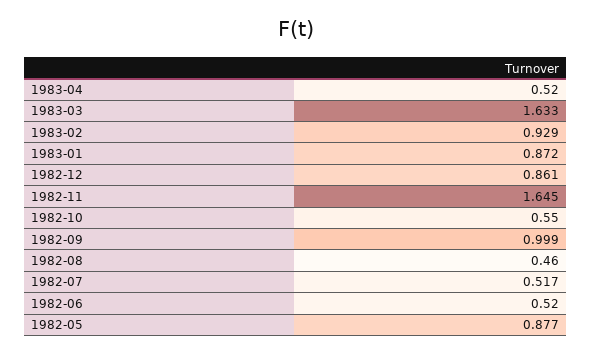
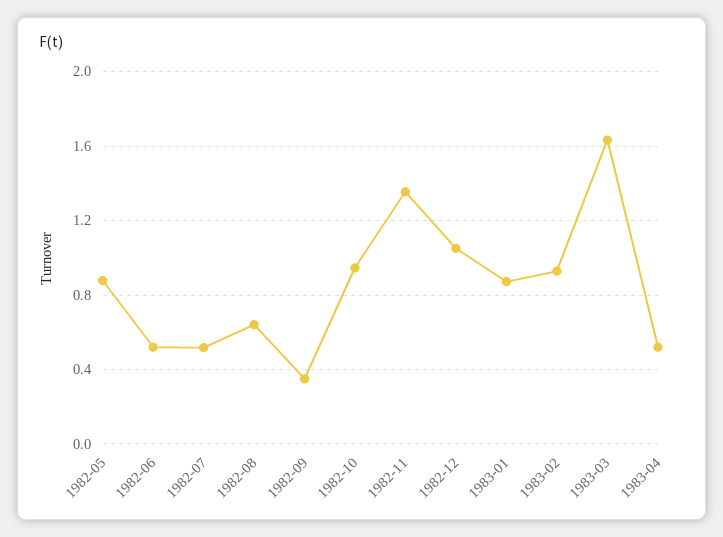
1982-12: 0.861 -> 1.05
1982-11: 1.645 -> 1.35
1982-10: 0.55 -> 0.95
1982-09: 0.999 -> 0.35
1982-08: 0.46 -> 0.65

